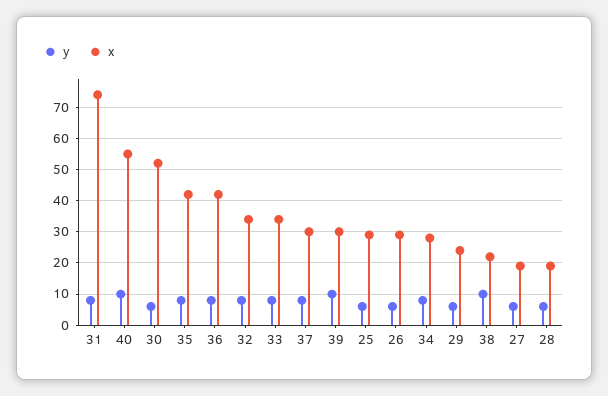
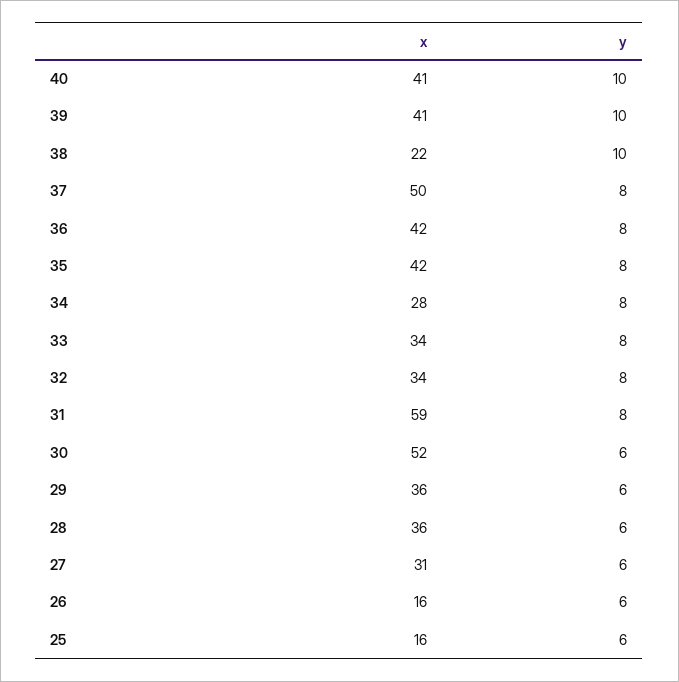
x, 31: 75 -> 59
x, 40: 55 -> 41
x, 37: 30 -> 50
x, 39: 30 -> 41
x, 25: 30 -> 16
x, 26: 30 -> 16
x, 29: 25 -> 36
x, 27: 20 -> 31
x, 28: 20 -> 36

